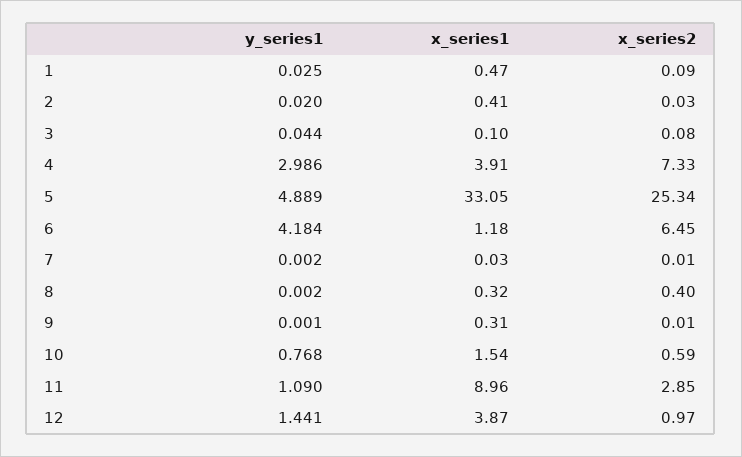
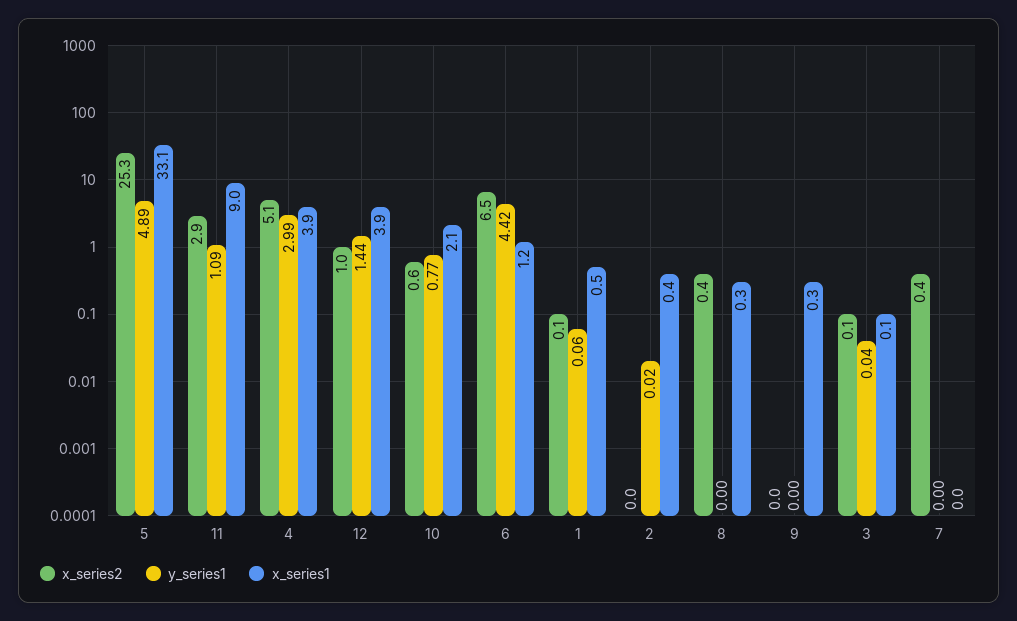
y_series1, 1: 0.025 -> 0.06
x_series2, 4: 7.33 -> 5.1
y_series1, 6: 4.184 -> 4.42
x_series2, 7: 0.01 -> 0.4
x_series1, 10: 1.54 -> 2.1

